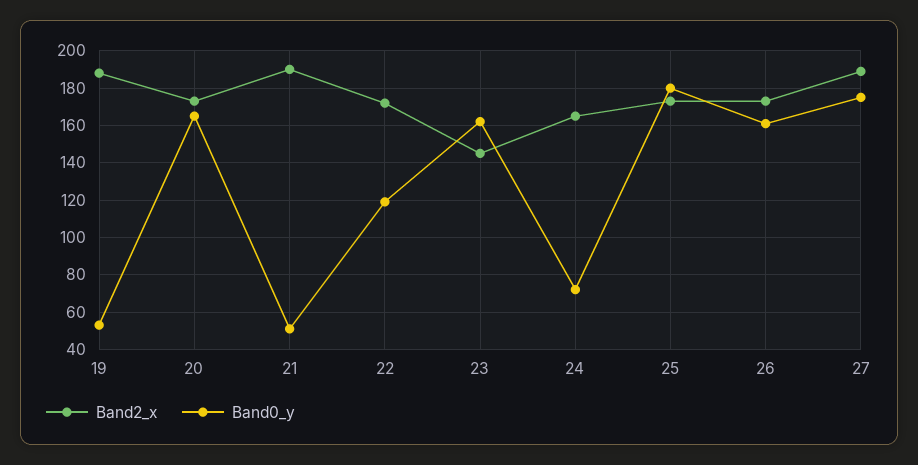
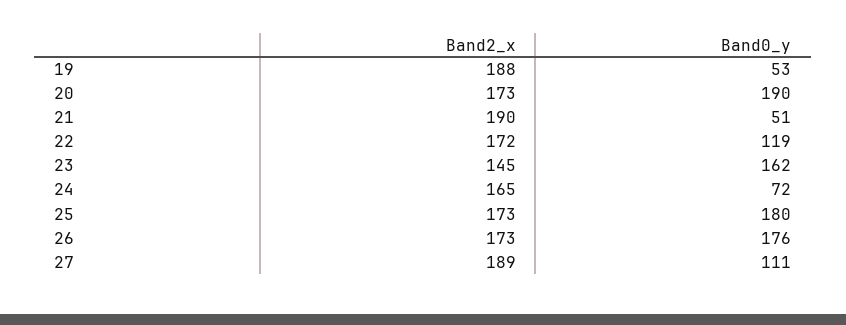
Band0_y, 20: 165 -> 190
Band0_y, 26: 160 -> 176
Band0_y, 27: 175 -> 111

